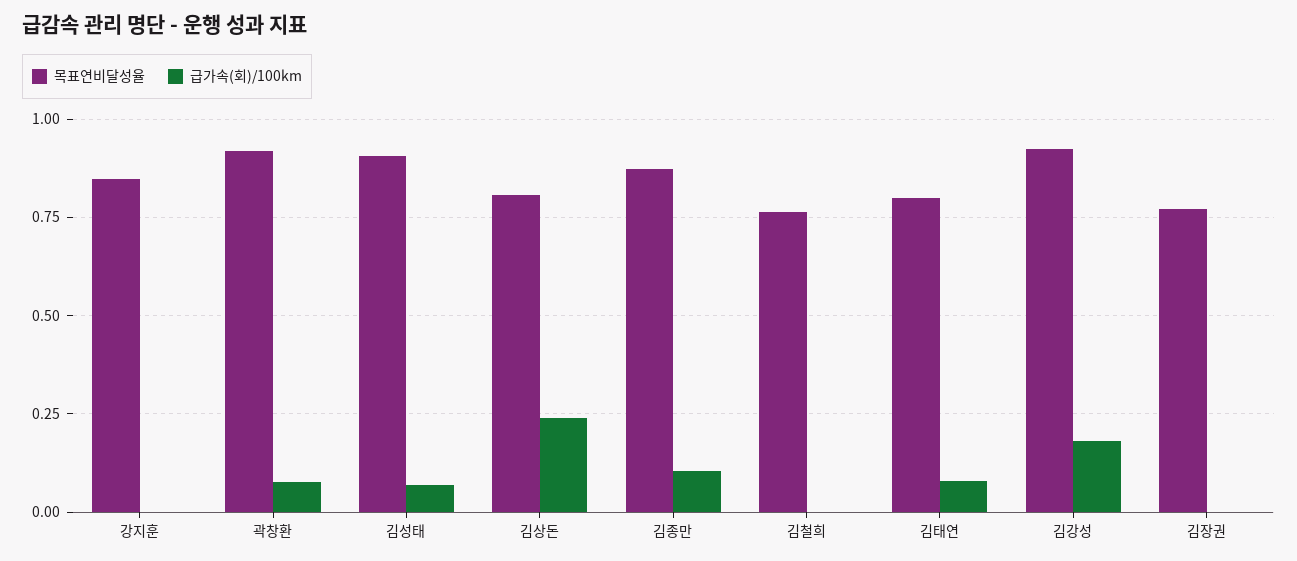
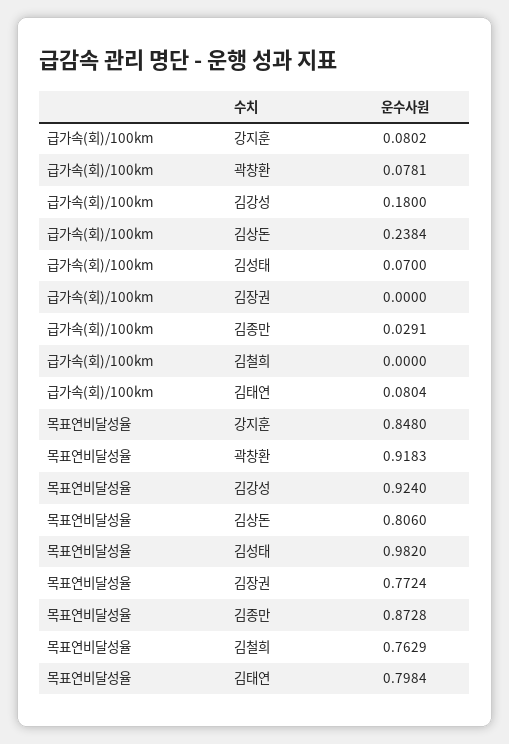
급가속(회)/100km, 강지훈: 0 -> 0.0802
목표연비달성율, 김성태: 0.9 -> 0.982
급가속(회)/100km, 김종만: 0.1 -> 0.0291

